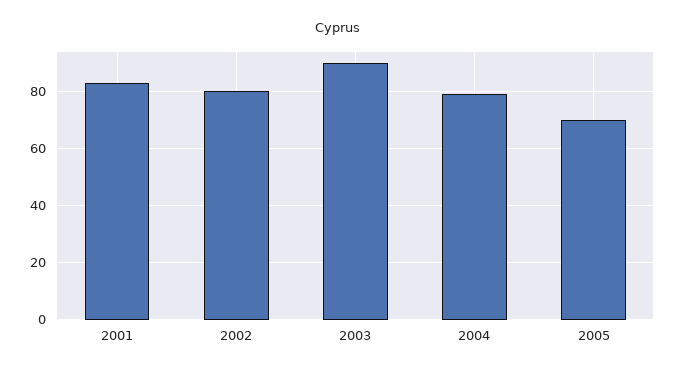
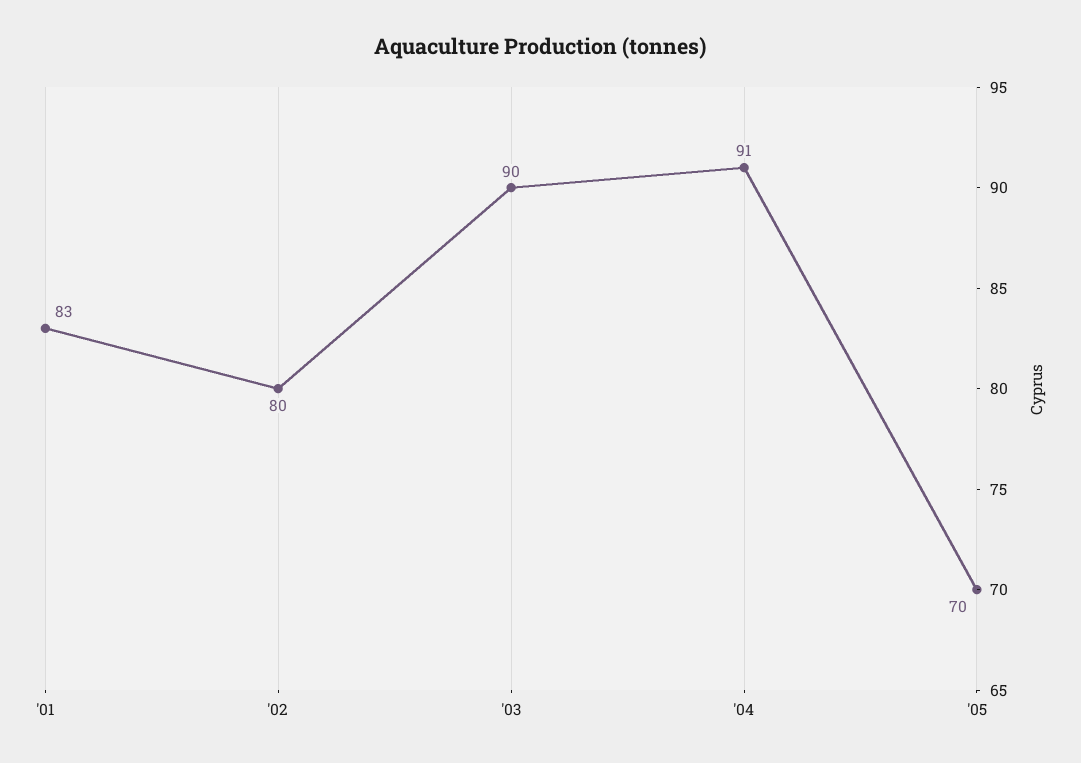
2004: 80 -> 91

